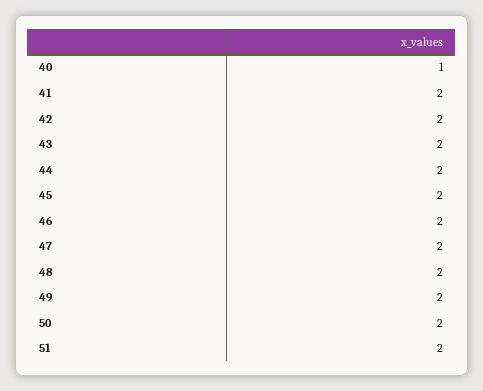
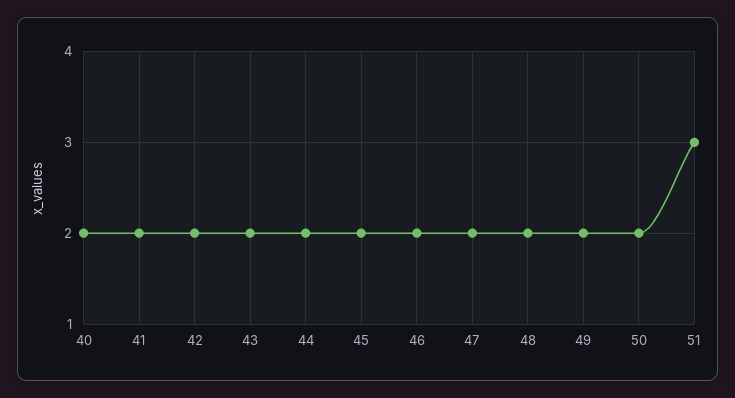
40: 1 -> 2
51: 2 -> 3

